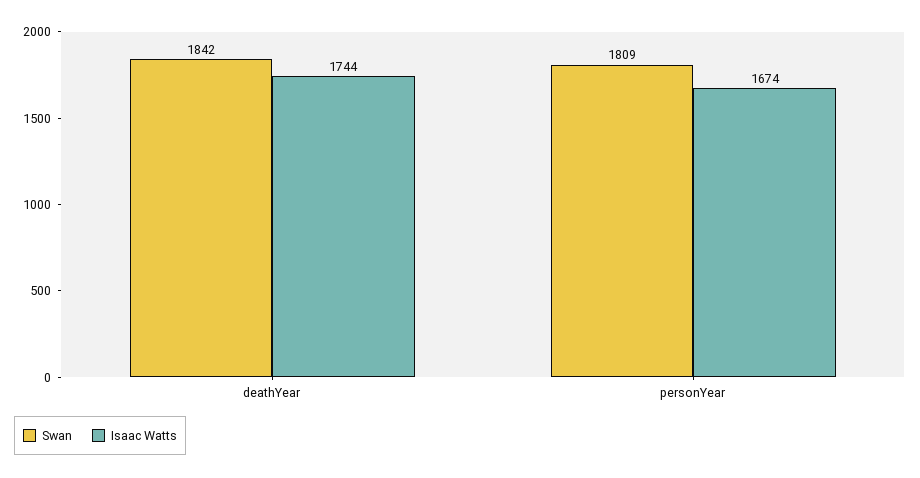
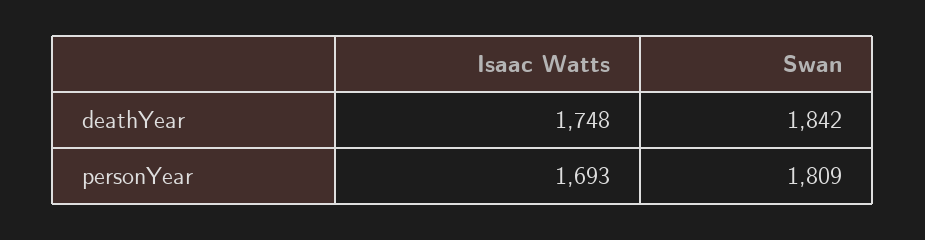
Isaac Watts, deathYear: 1744 -> 1748
Isaac Watts, personYear: 1674 -> 1693

